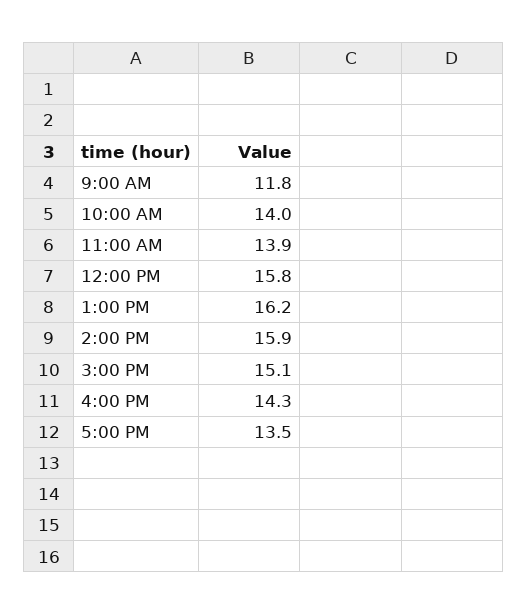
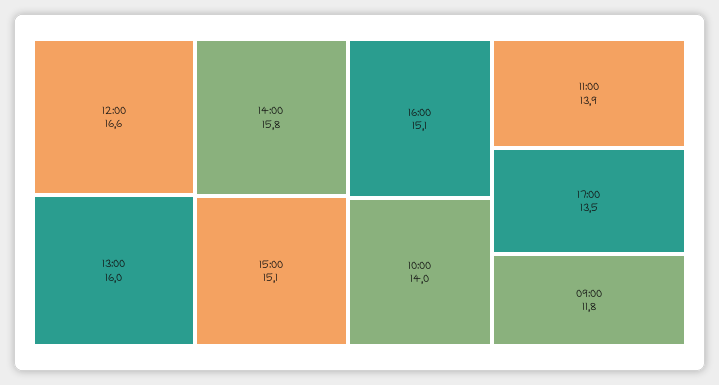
12:00 PM: 15.8 -> 16.6
1:00 PM: 16.2 -> 16
2:00 PM: 15.9 -> 15.8
4:00 PM: 14.3 -> 15.1

